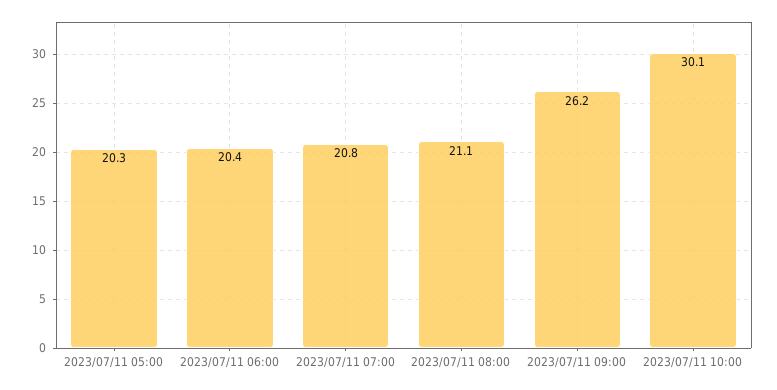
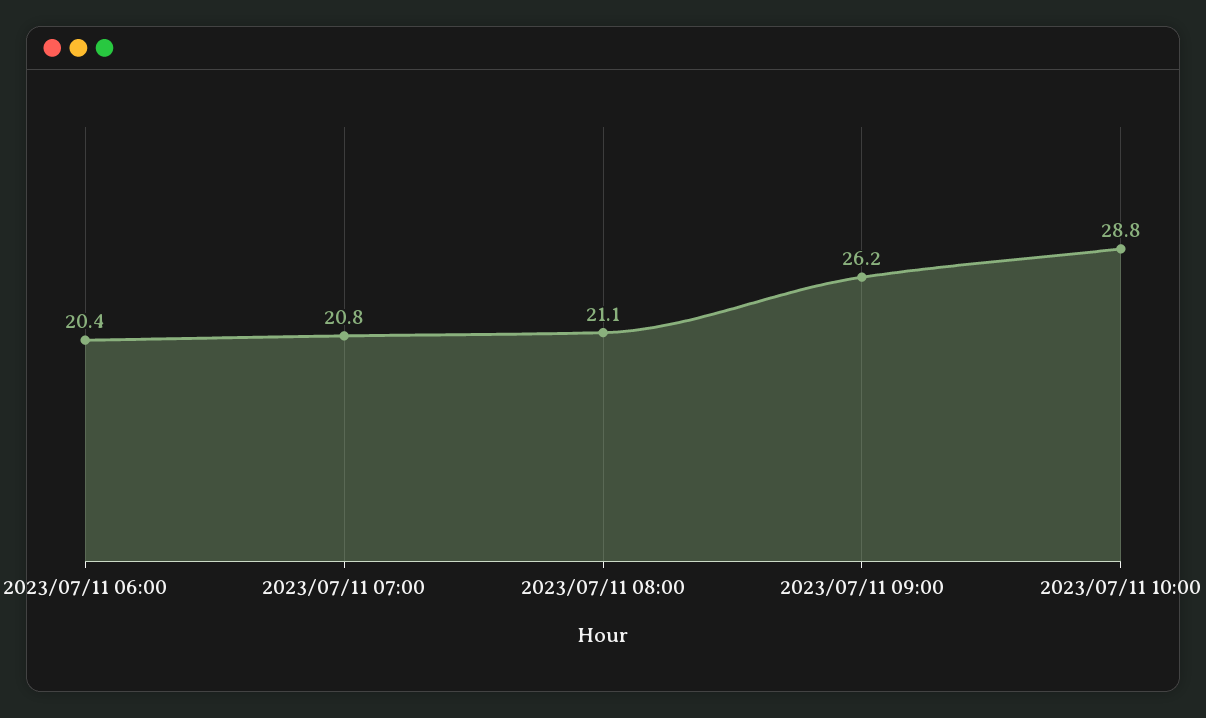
2023/07/11 05:00: 20.3 -> none
2023/07/11 10:00: 30.1 -> 28.8

